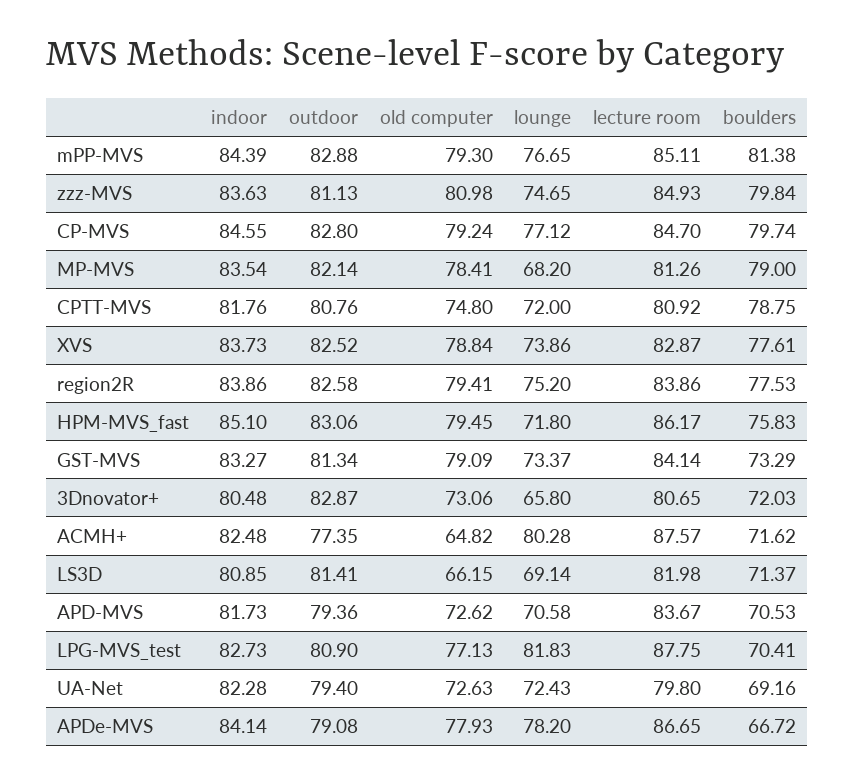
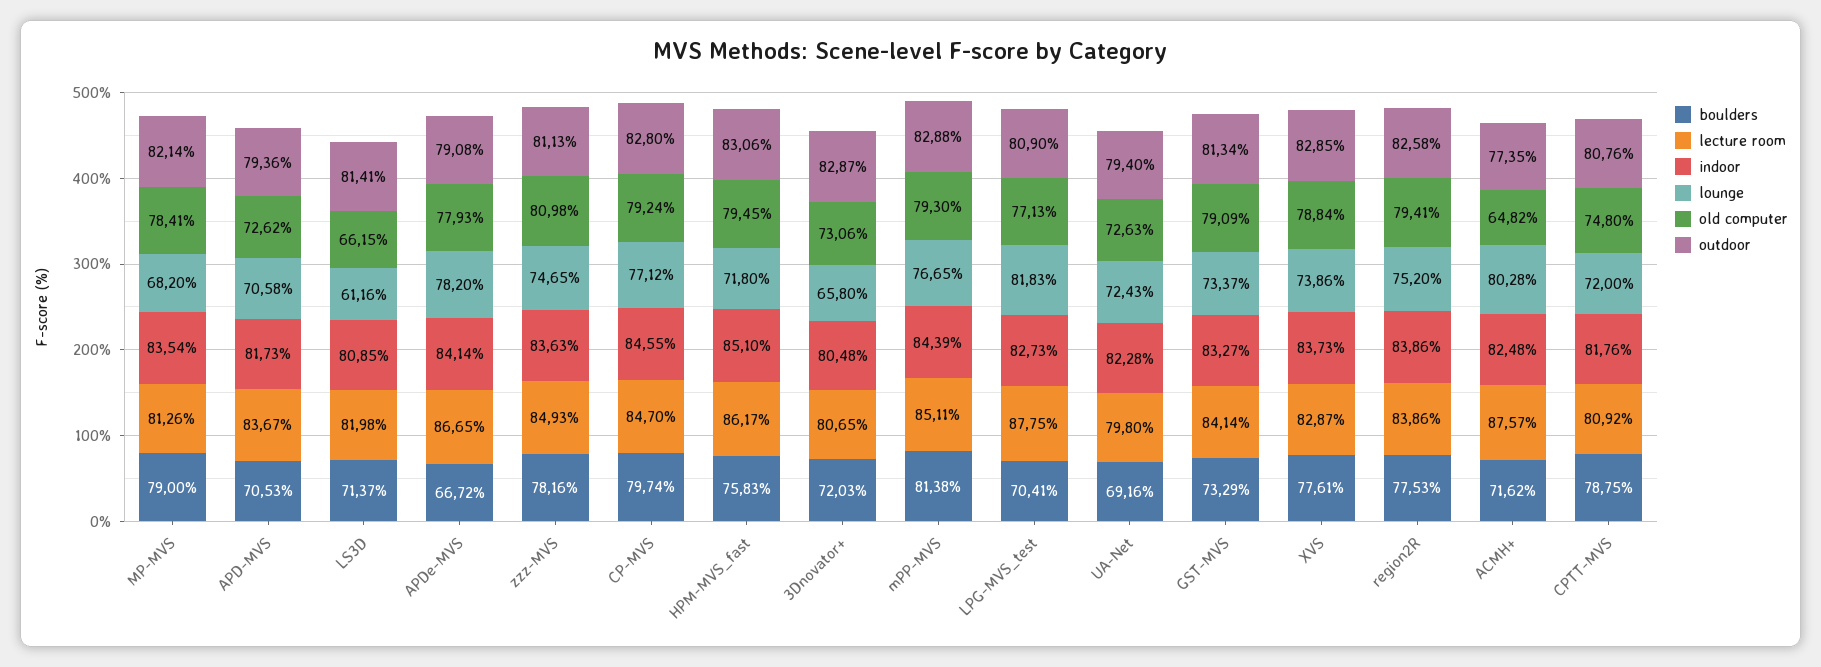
boulders, zzz-MVS: 79.84 -> 78.16
outdoor, XVS: 82.52 -> 82.85
lounge, LS3D: 69.14 -> 61.16

